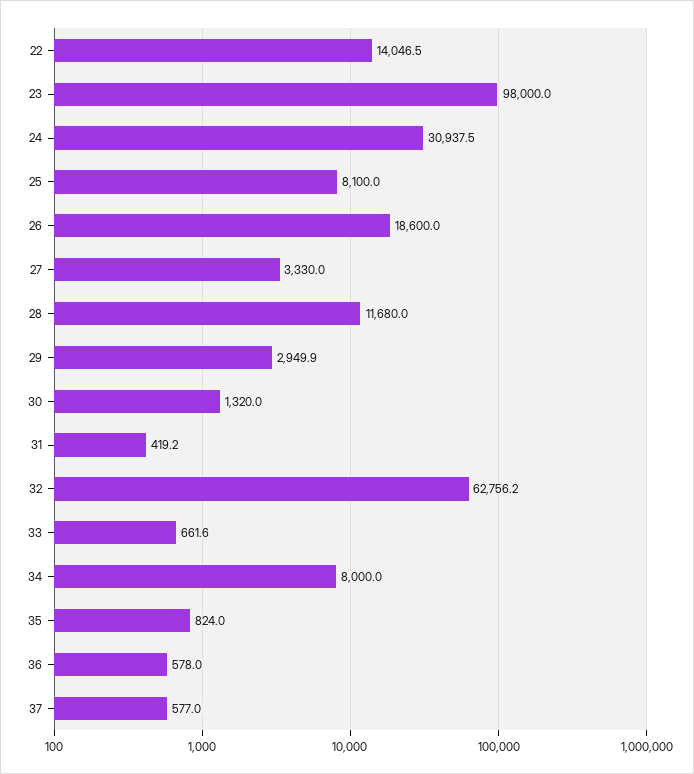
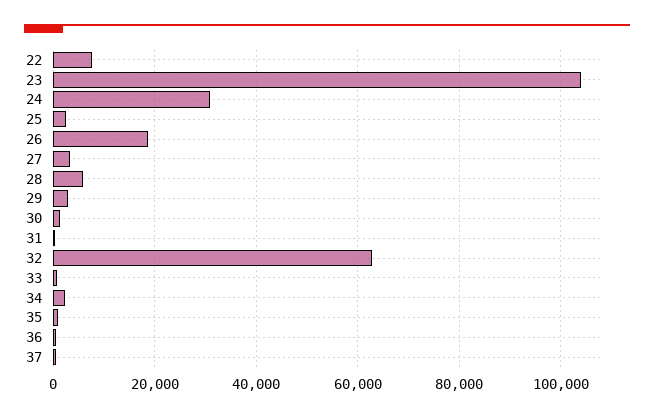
22: 14046.5 -> 8000
23: 98000 -> 104000
25: 8100 -> 2000
28: 11680 -> 6000
34: 8000 -> 2000

